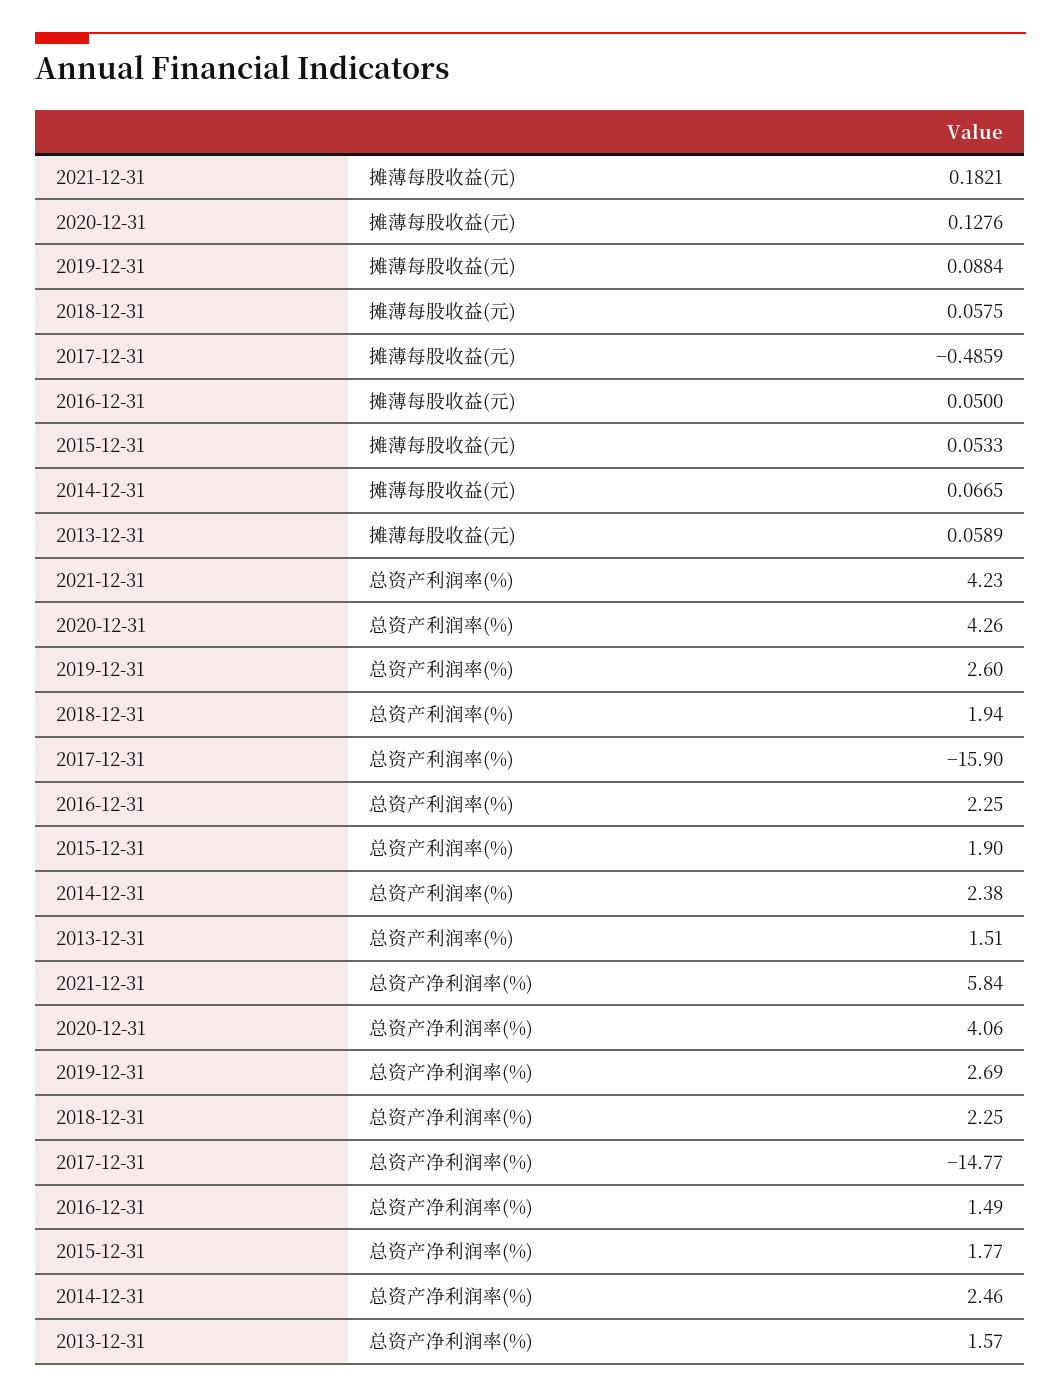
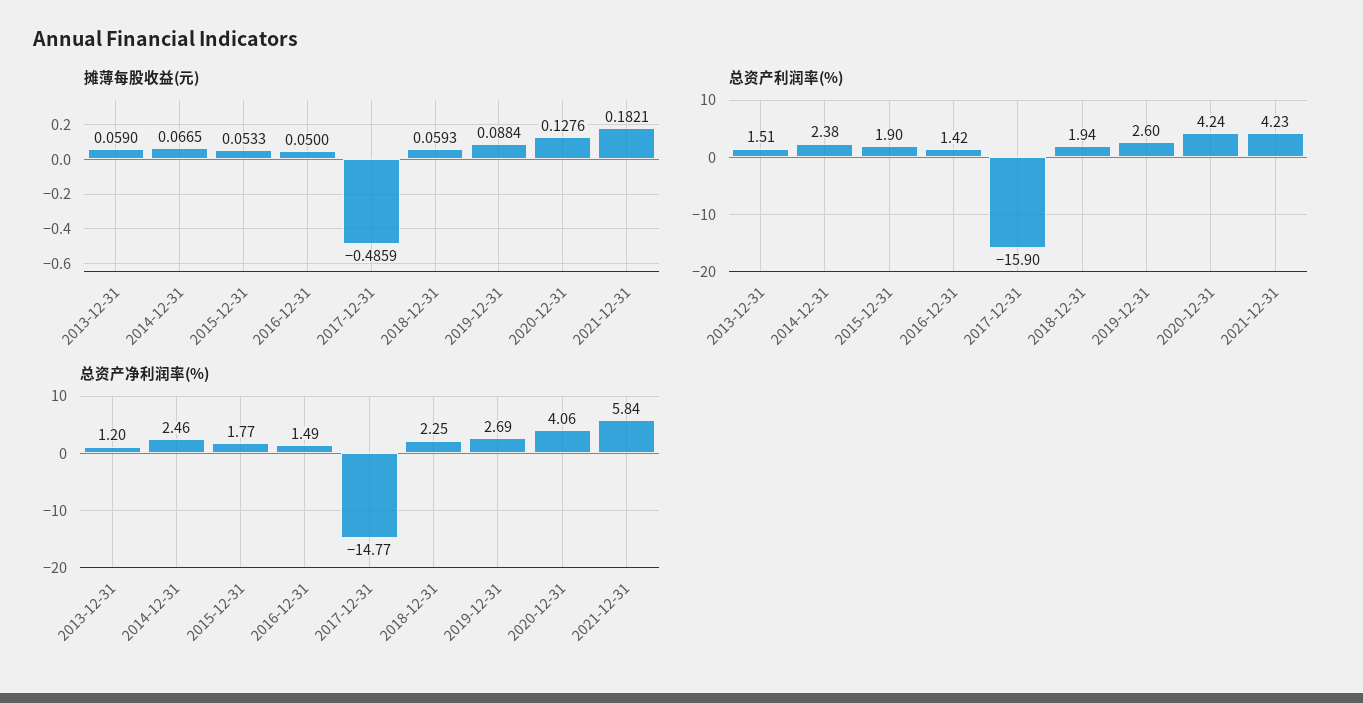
摊薄每股收益(元), 2018-12-31: 0.0575 -> 0.0593
摊薄每股收益(元), 2013-12-31: 0.0589 -> 0.059
总资产利润率(%), 2020-12-31: 4.26 -> 4.24
总资产利润率(%), 2016-12-31: 2.25 -> 1.42
总资产净利润率(%), 2013-12-31: 1.57 -> 1.2

